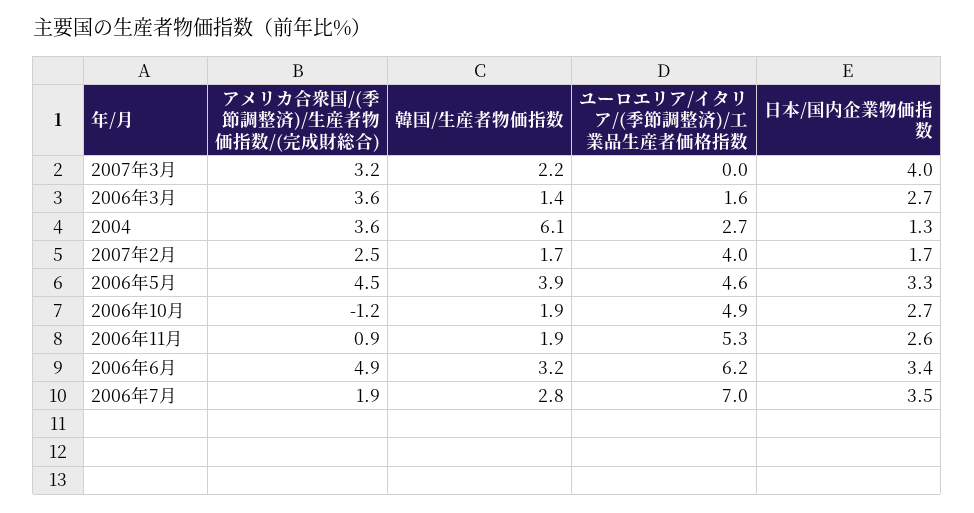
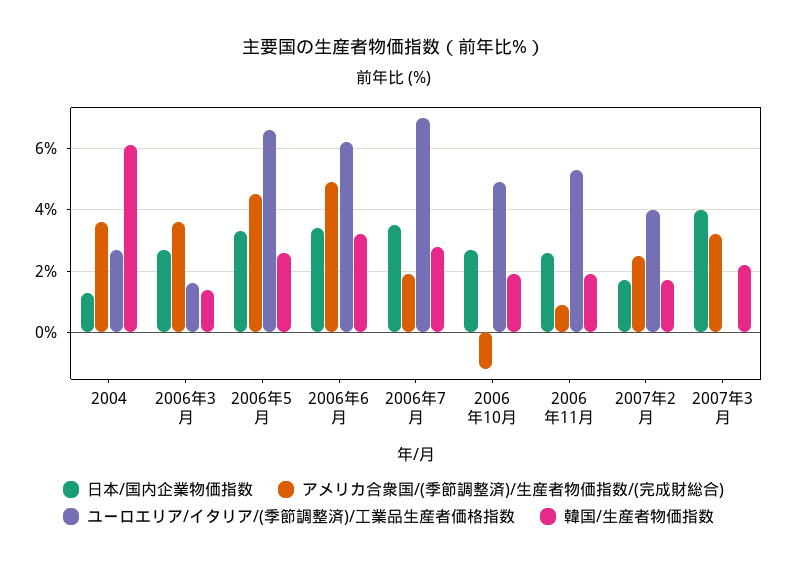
韓国/生産者物価指数, 2006年5月: 3.9 -> 2.5
ユーロエリア/イタリア/(季節調整済)/工業品生産者価格指数, 2006年5月: 4.6 -> 6.5

